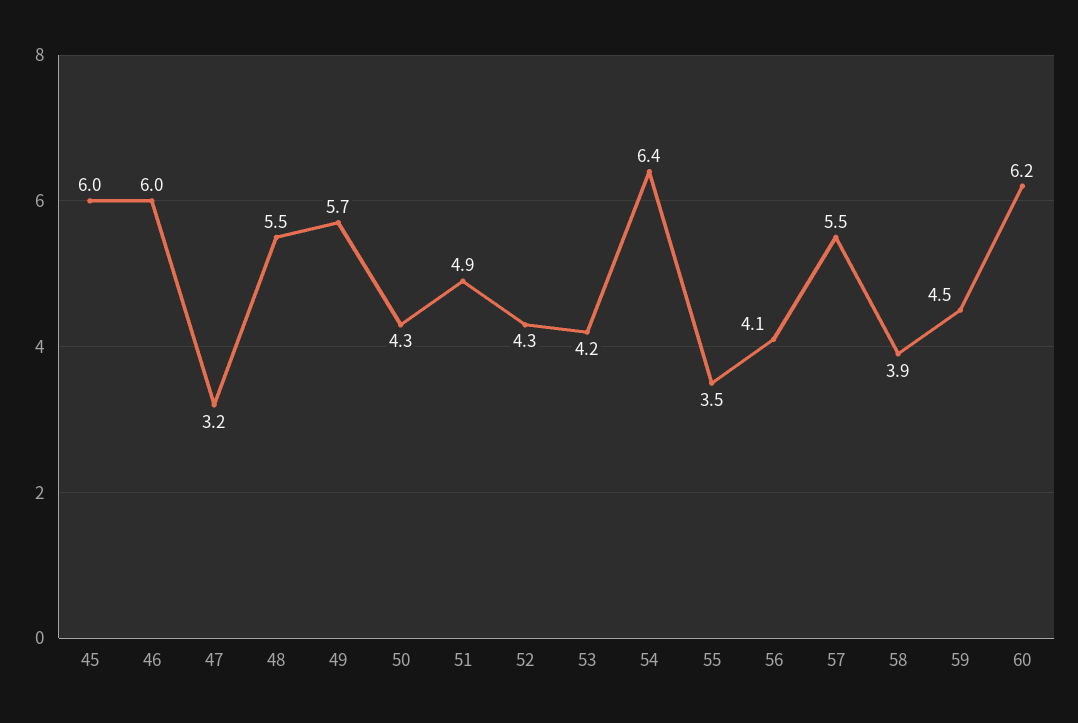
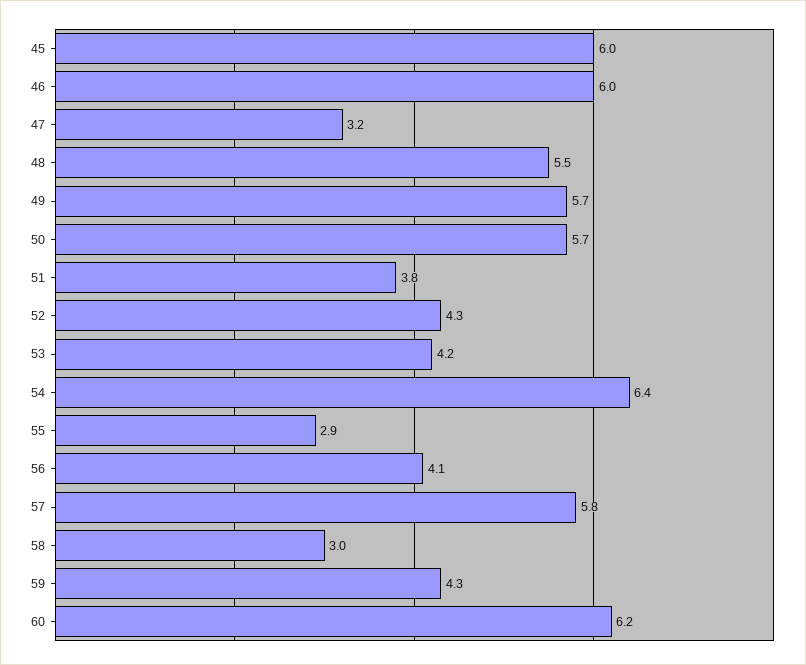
50: 4.3 -> 5.7
51: 4.9 -> 3.8
55: 3.5 -> 2.9
57: 5.5 -> 5.8
58: 3.9 -> 3
59: 4.5 -> 4.3

